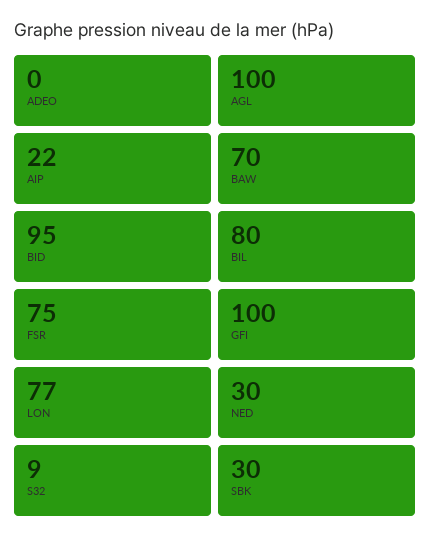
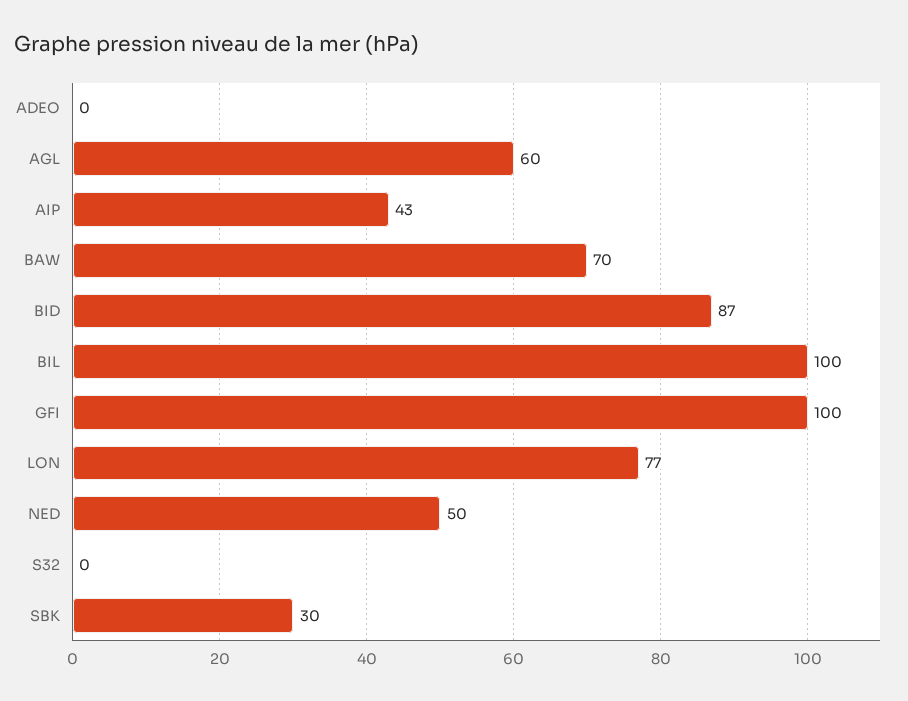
AGL: 100 -> 60
AIP: 22 -> 43
BID: 95 -> 87
BIL: 80 -> 100
FSR: 75 -> none
NED: 30 -> 50
S32: 9 -> 0

